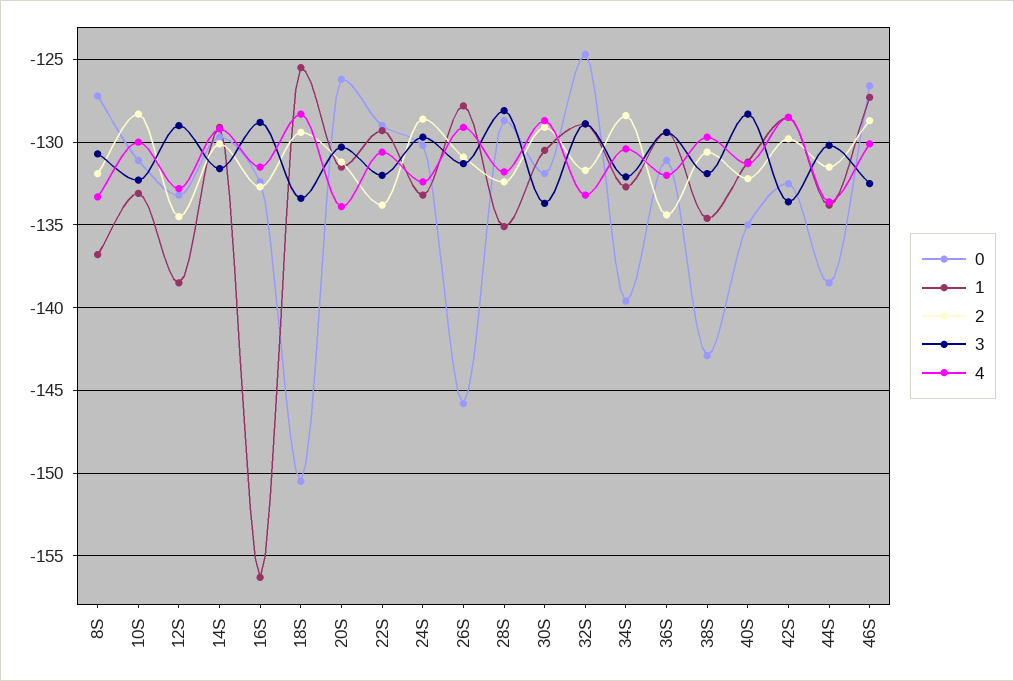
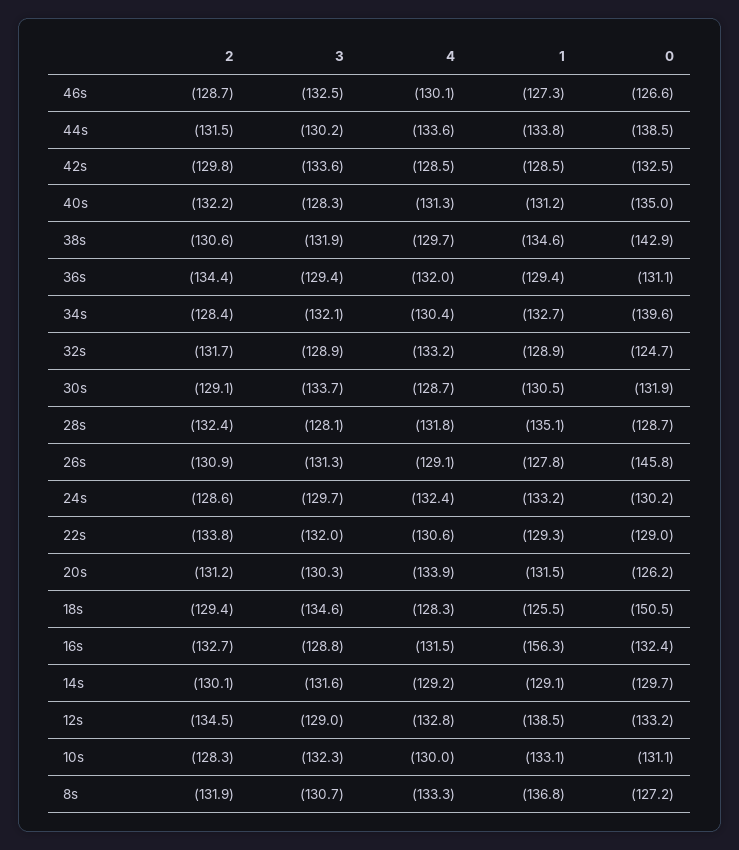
3, 18S: -133.5 -> -134.6

